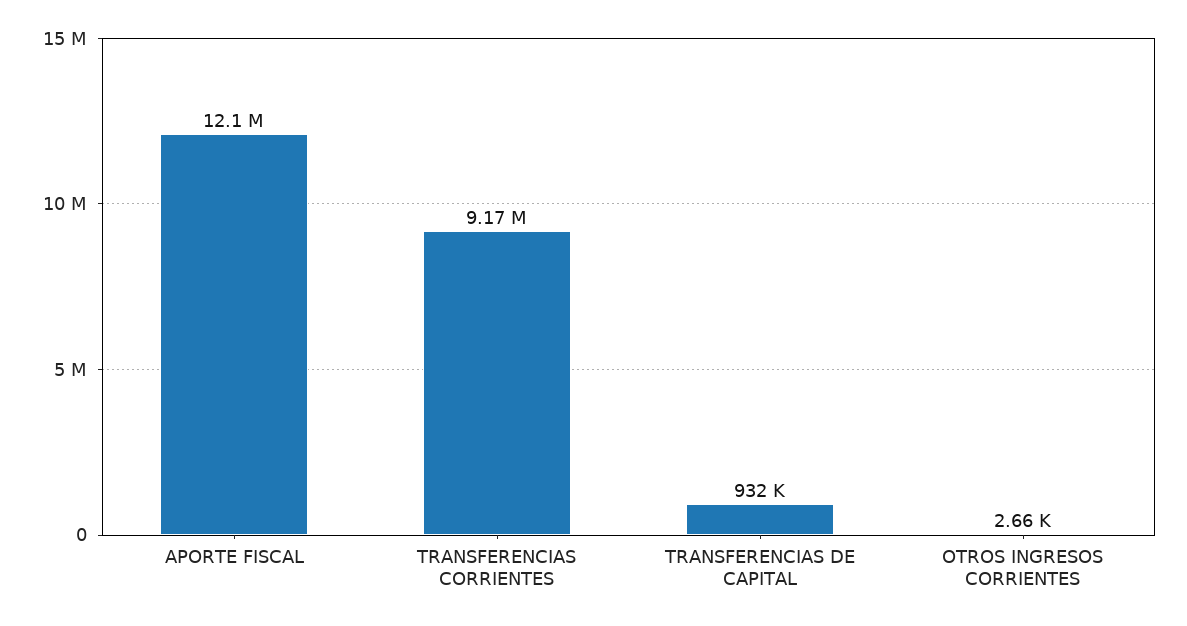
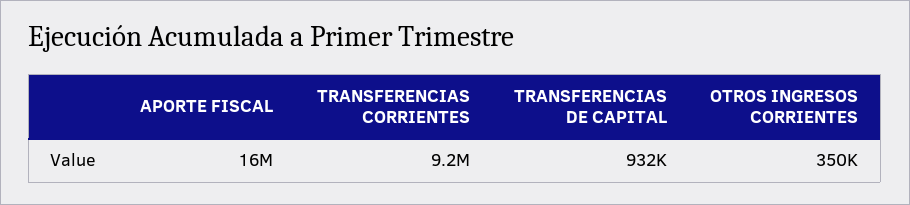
APORTE FISCAL: 12100000 -> 16000000
OTROS INGRESOS CORRIENTES: 2660 -> 350000

